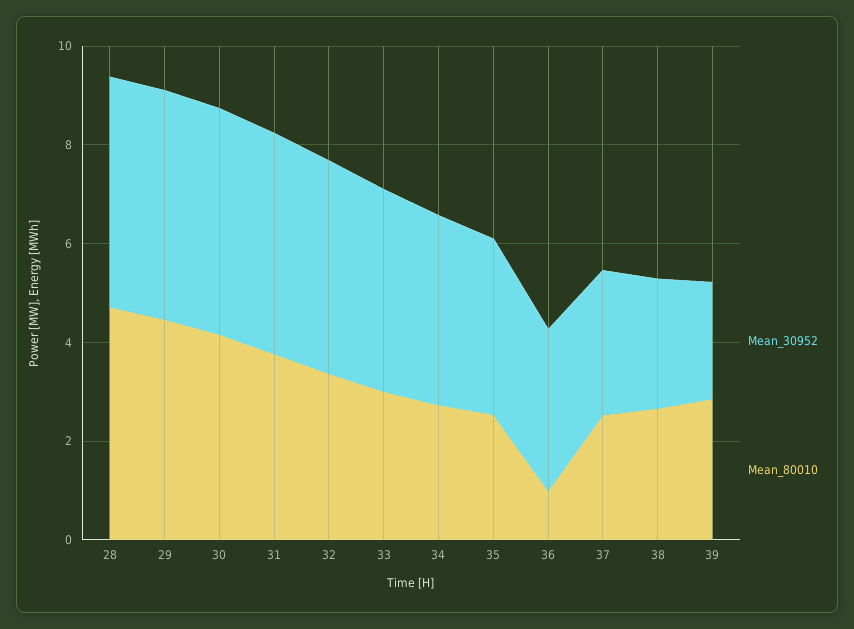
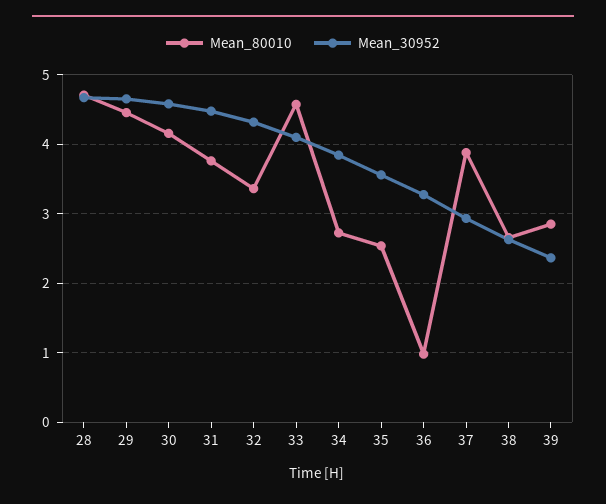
Mean_80010, 33: 3 -> 4.6
Mean_80010, 37: 2.5 -> 3.9

